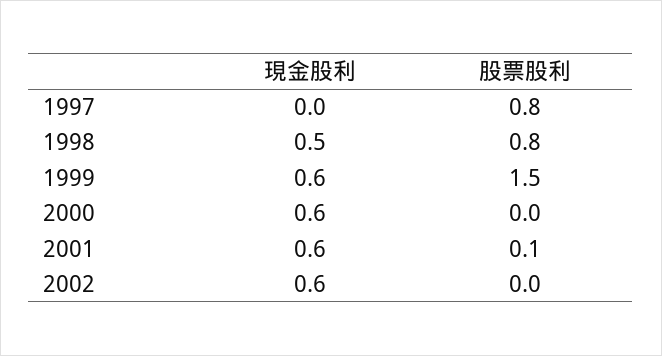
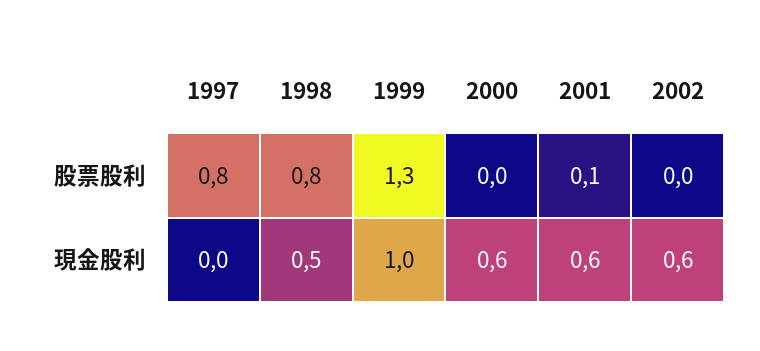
現金股利, 1999: 0.6 -> 1
股票股利, 1999: 1.5 -> 1.3

